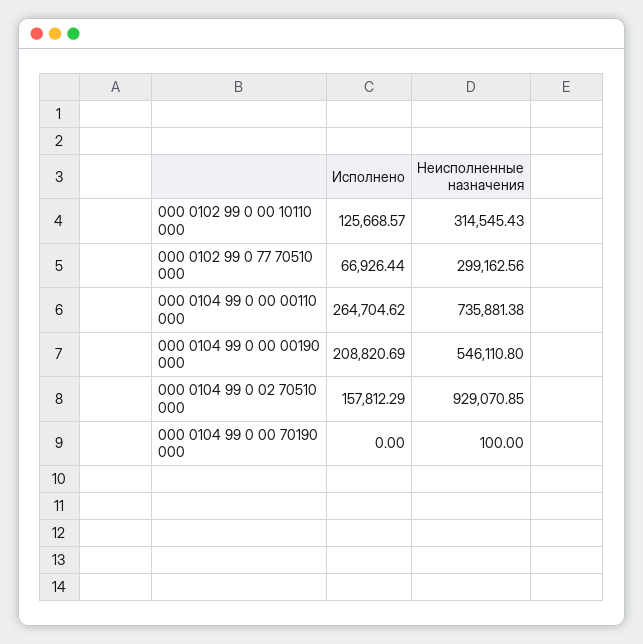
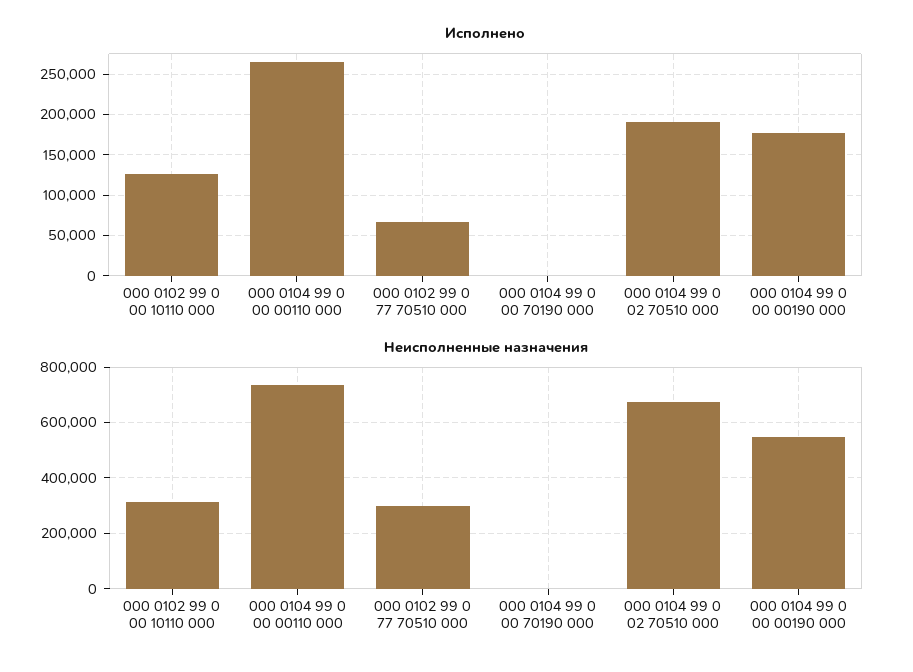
Исполнено, 000 0104 99 0 00 00190 000: 208820.69 -> 180000
Исполнено, 000 0104 99 0 02 70510 000: 157812.29 -> 190000
Неисполненные назначения, 000 0104 99 0 02 70510 000: 929070.85 -> 675000

